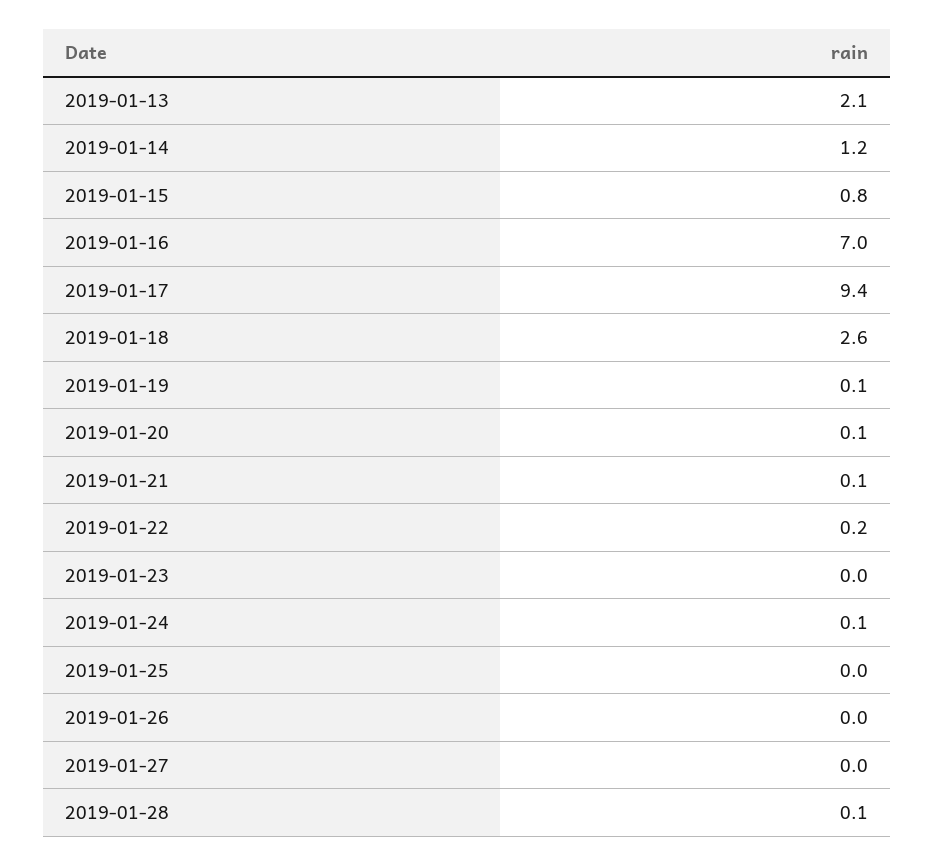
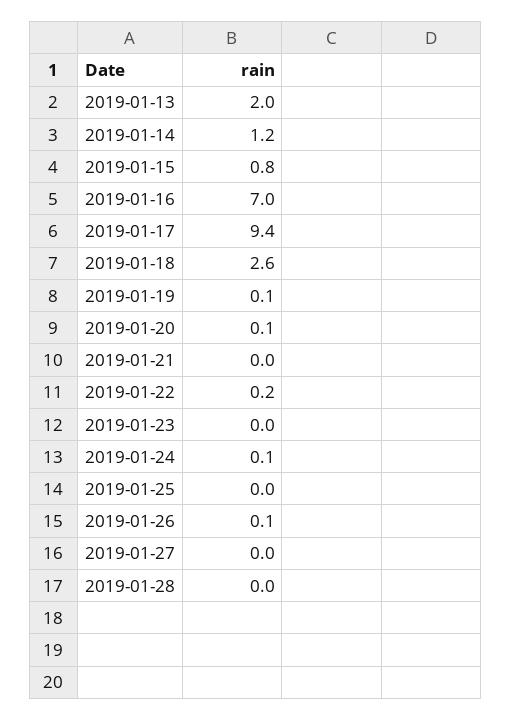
2019-01-13: 2.1 -> 2
2019-01-21: 0.1 -> 0
2019-01-26: 0 -> 0.1
2019-01-28: 0.1 -> 0

